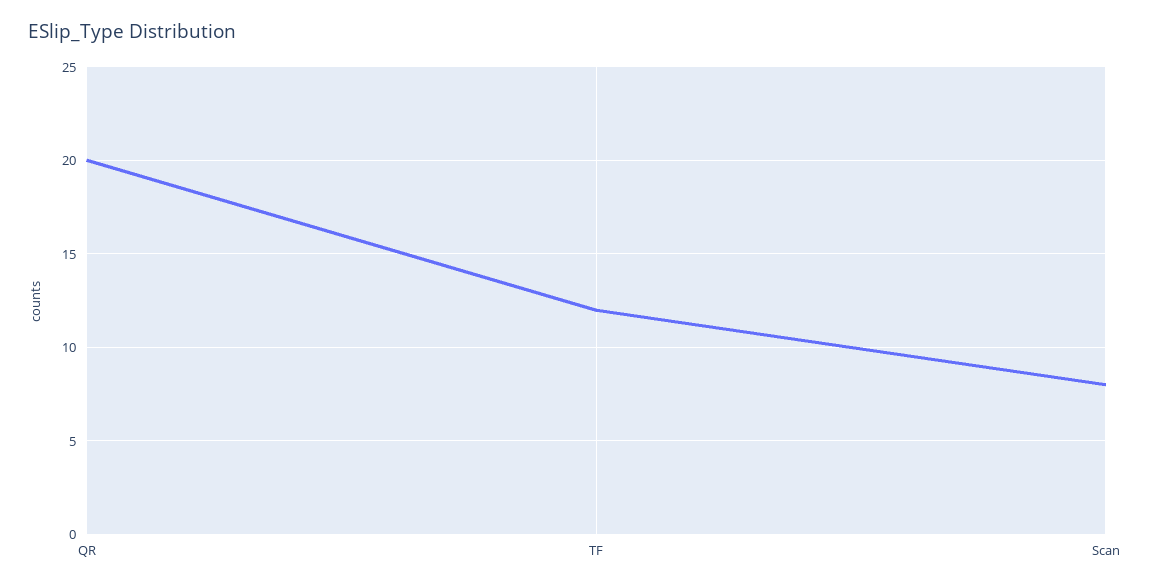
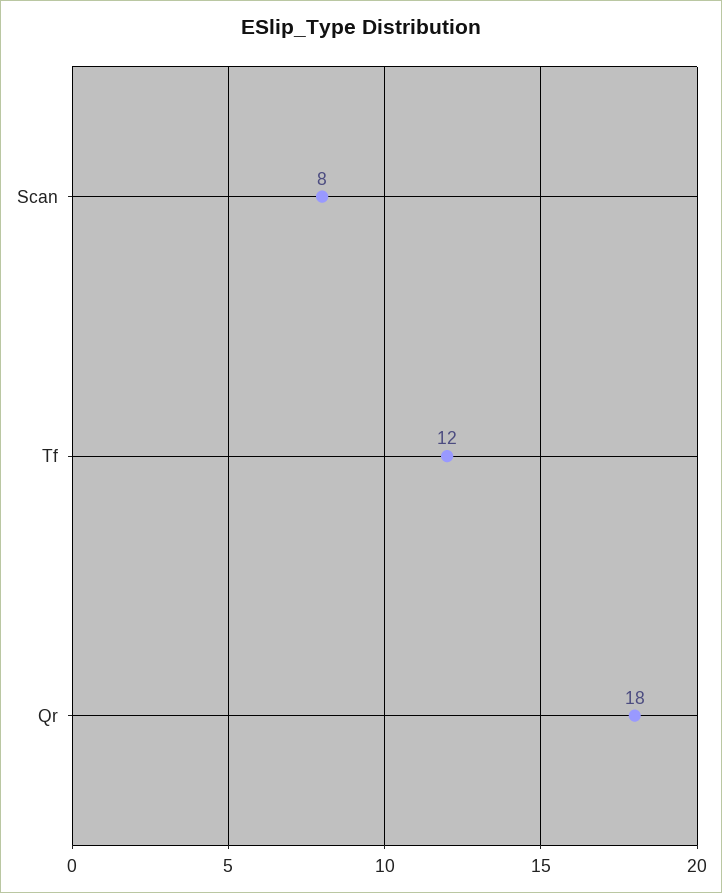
QR: 20 -> 18

